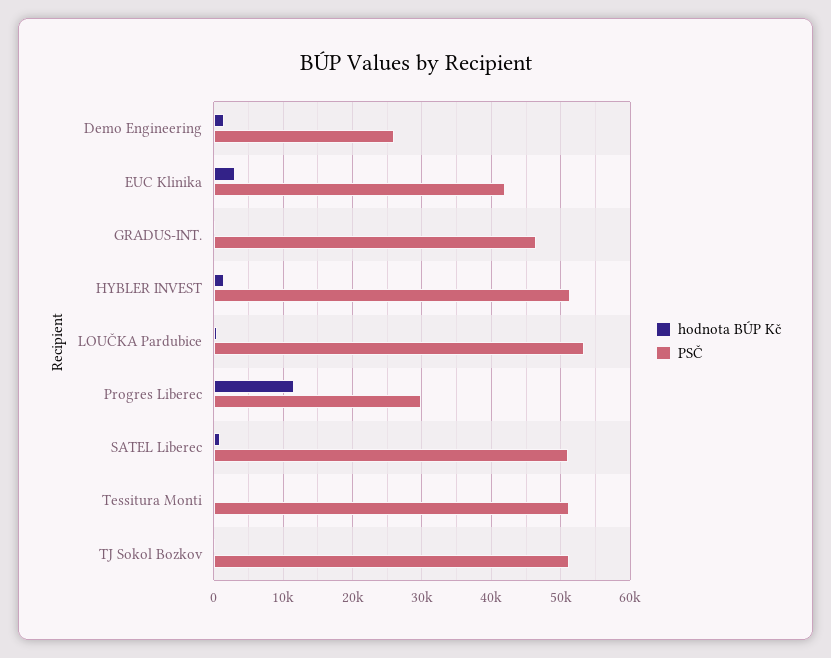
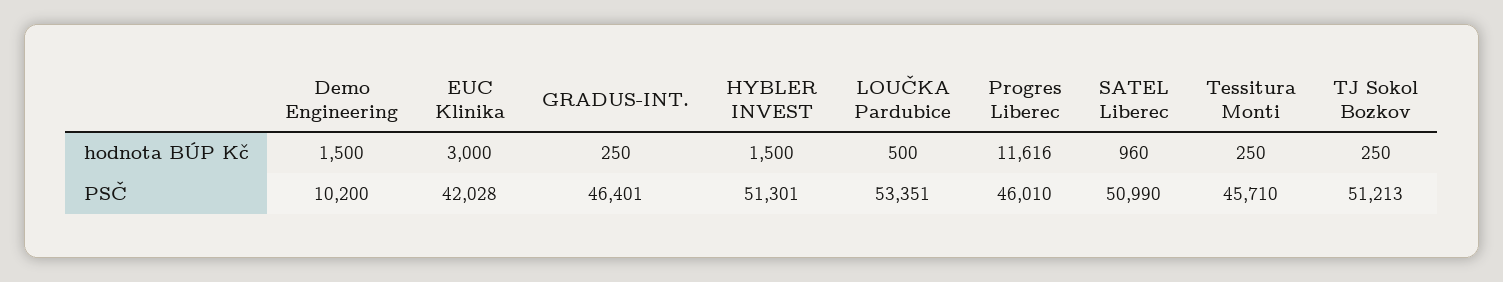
PSČ, Demo Engineering: 26000 -> 10200
PSČ, Progres Liberec: 30000 -> 46010
PSČ, Tessitura Monti: 51000 -> 45710

